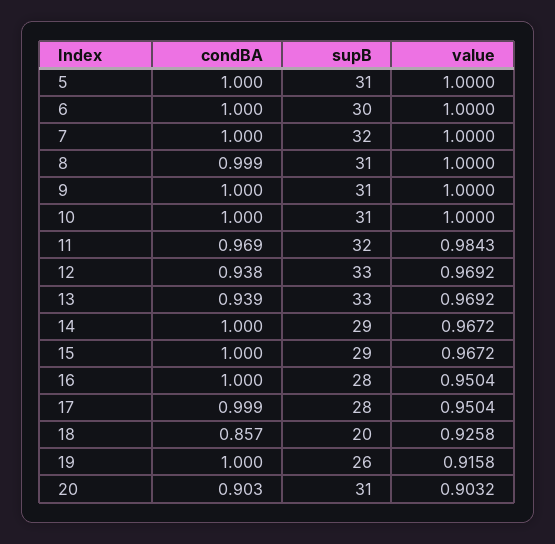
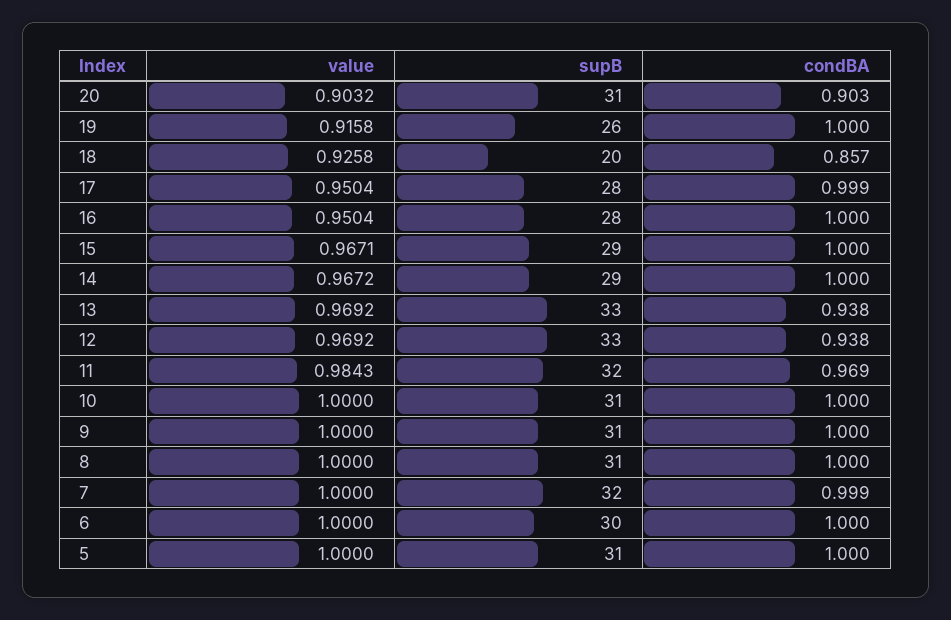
condBA, 7: 1 -> 0.999
condBA, 8: 0.999 -> 1
condBA, 13: 0.939 -> 0.938
value, 15: 0.9672 -> 0.9671

